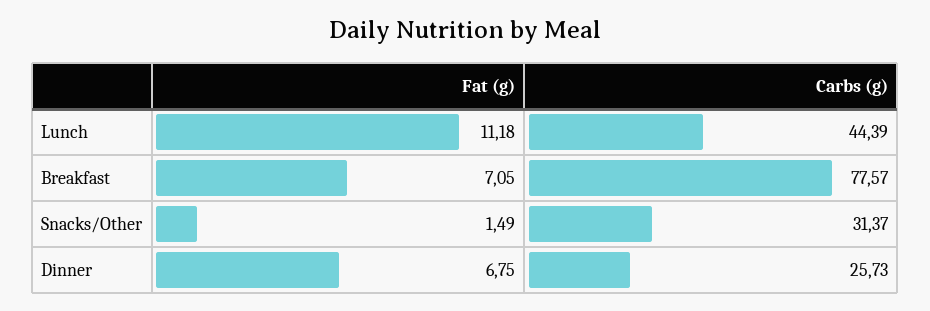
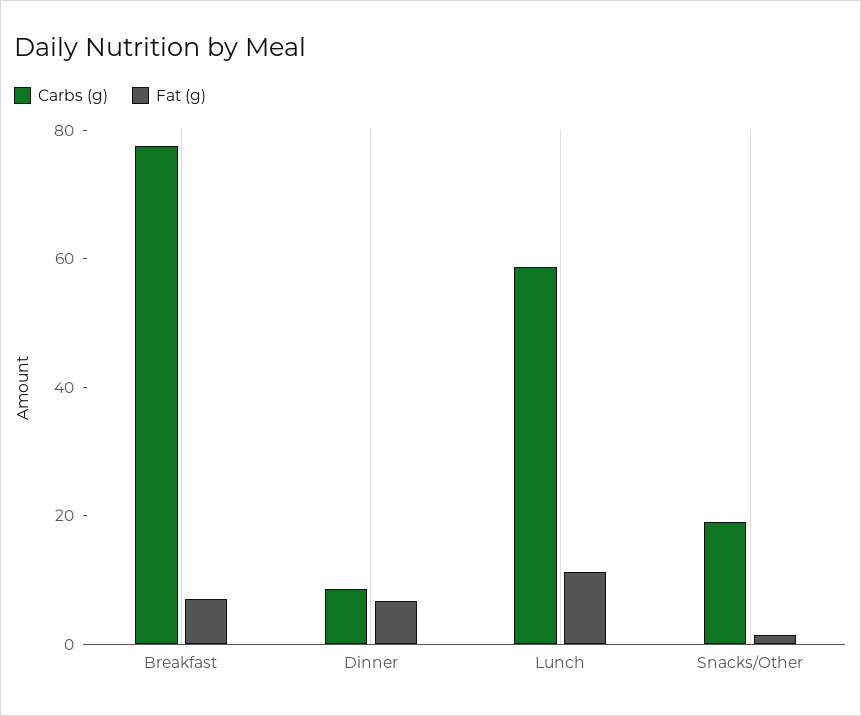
Carbs (g), Lunch: 44.39 -> 60
Carbs (g), Snacks/Other: 31.37 -> 20
Carbs (g), Dinner: 25.73 -> 10

